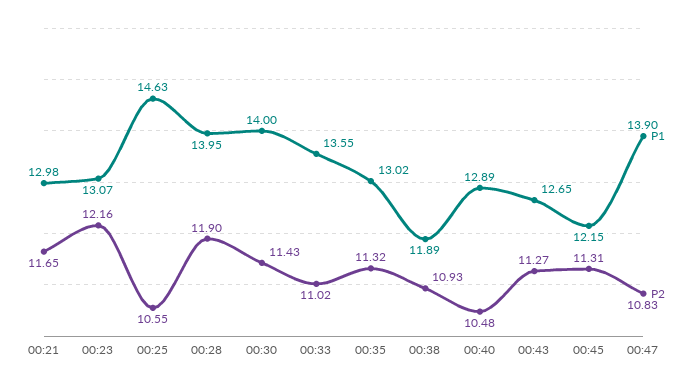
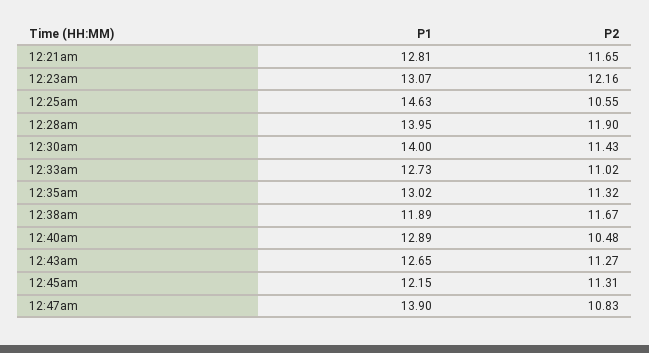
P1, 00:21: 12.98 -> 12.81
P1, 00:33: 13.55 -> 12.73
P2, 00:38: 10.93 -> 11.67

